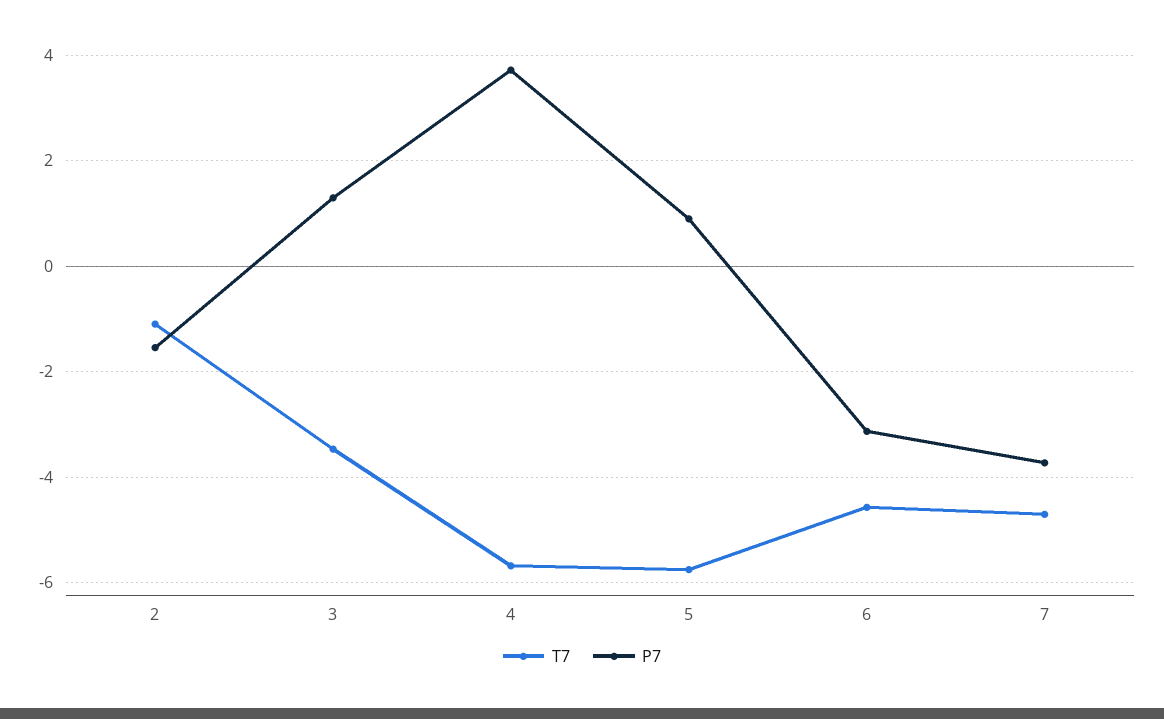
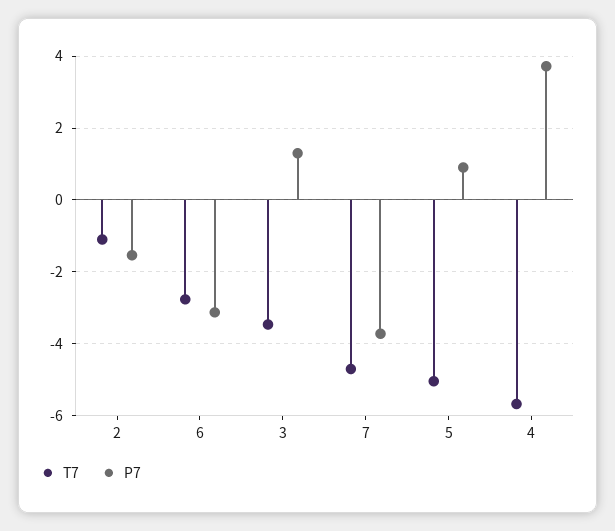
T7, 5: -5.8 -> -5
T7, 6: -4.6 -> -2.8

